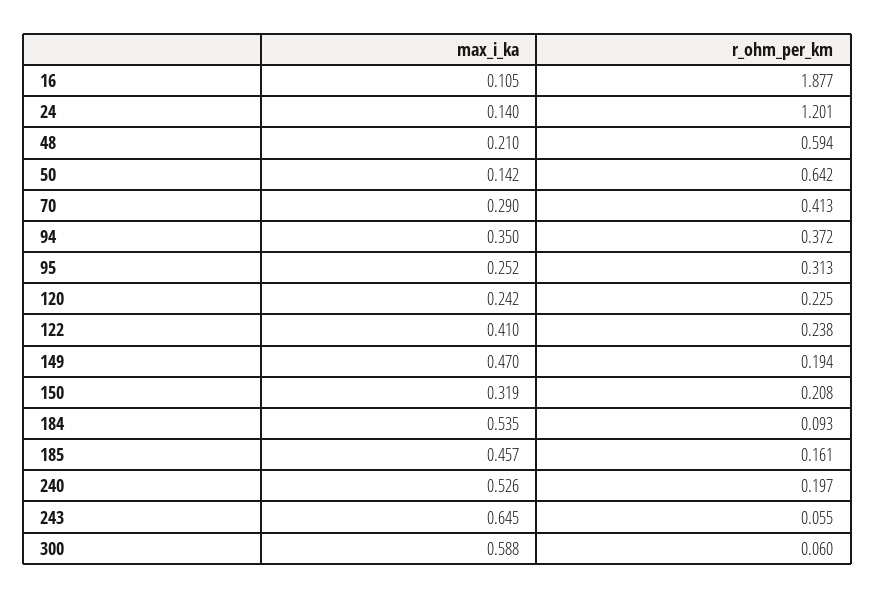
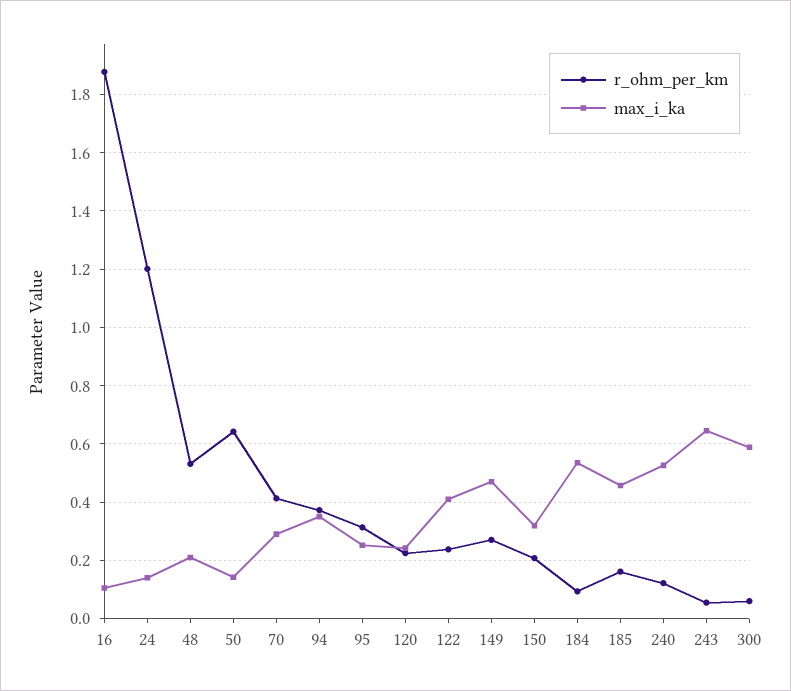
r_ohm_per_km, 48: 0.594 -> 0.525
r_ohm_per_km, 149: 0.194 -> 0.275
r_ohm_per_km, 240: 0.197 -> 0.125

